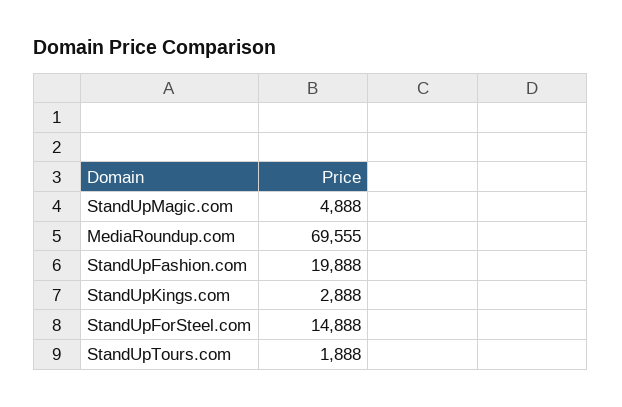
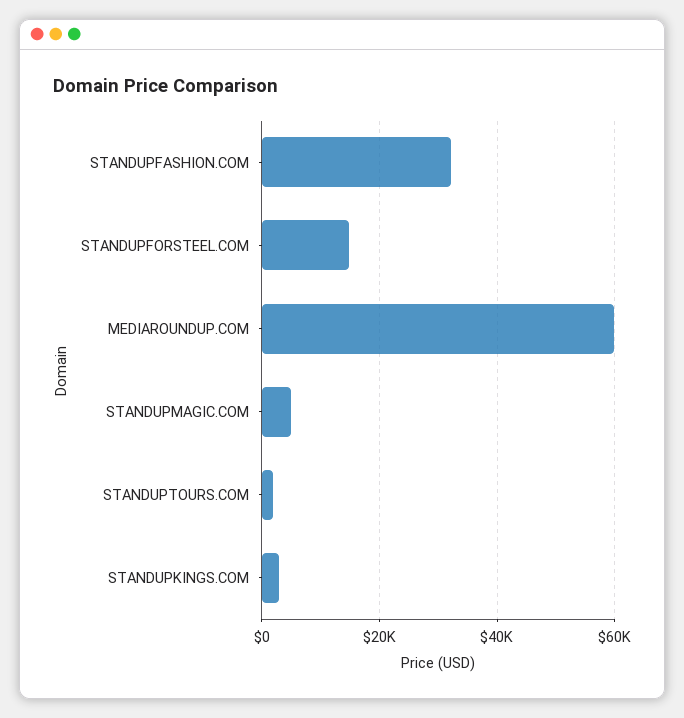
MediaRoundup.com: 69555 -> 60000
StandUpFashion.com: 19888 -> 32000

